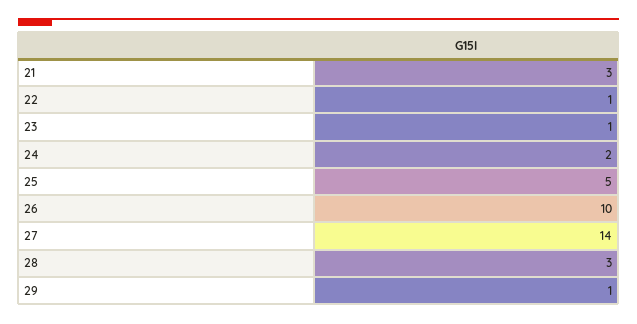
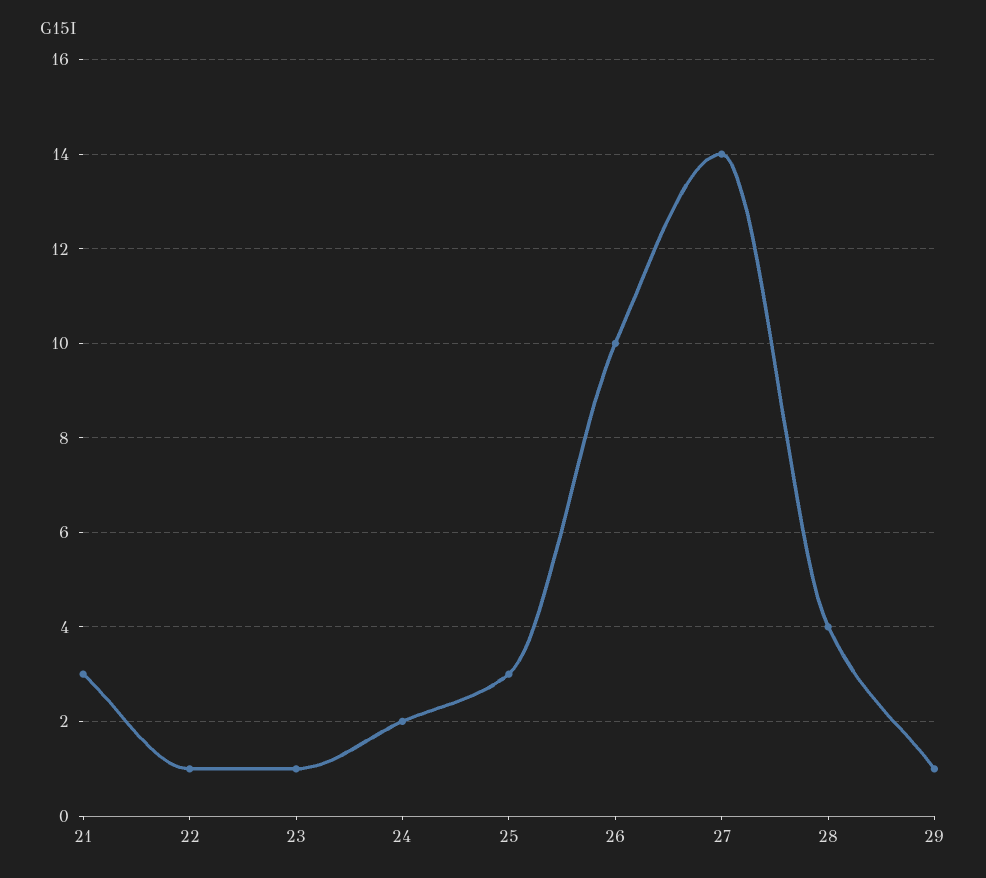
25: 5 -> 3
28: 3 -> 4

